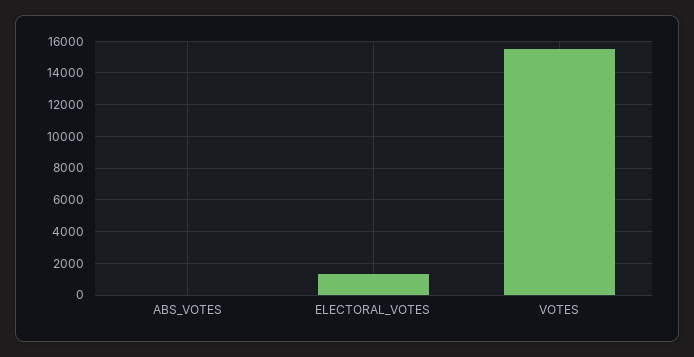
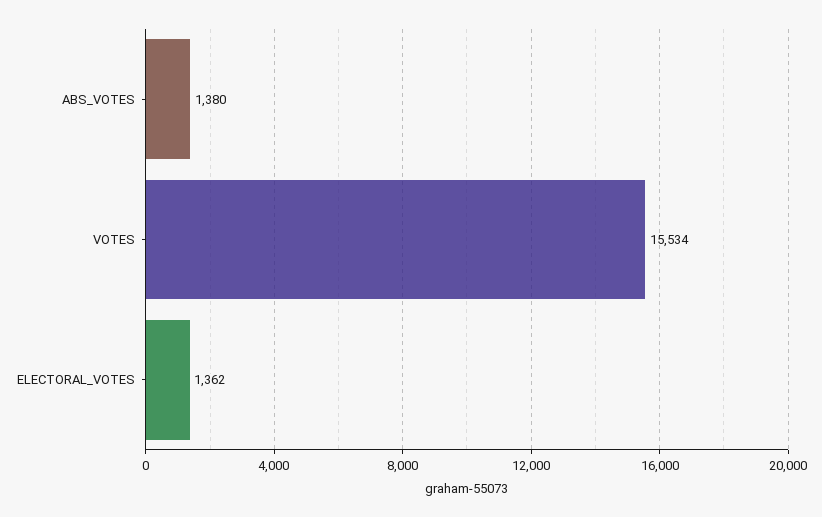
ABS_VOTES: 0 -> 1380

